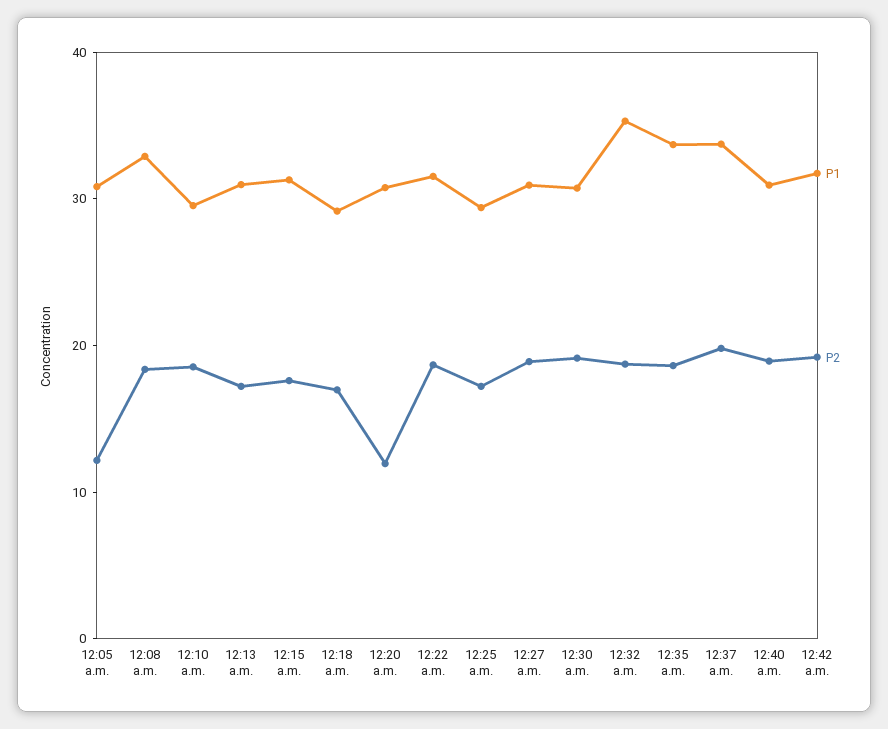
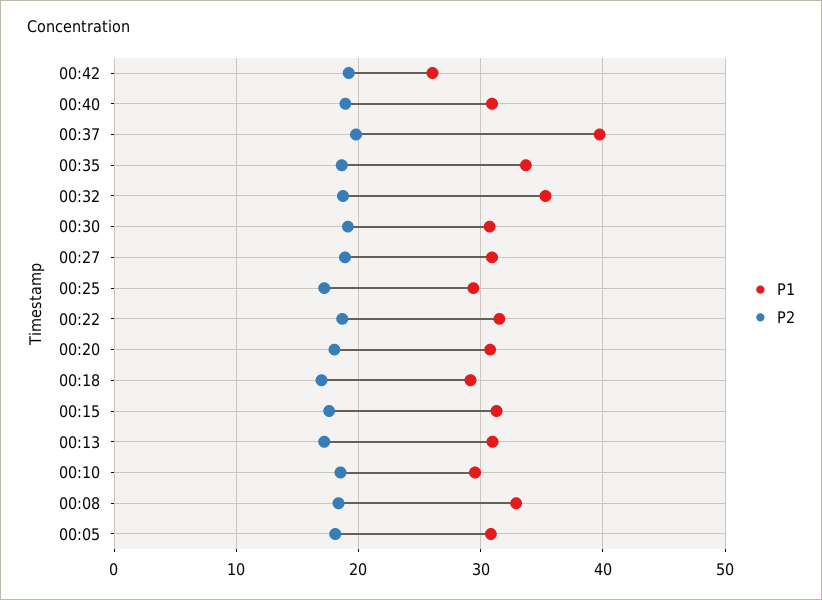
P2, 12:05 a.m.: 12 -> 18
P2, 12:20 a.m.: 12 -> 18
P1, 12:37 a.m.: 34 -> 40
P1, 12:42 a.m.: 32 -> 26

